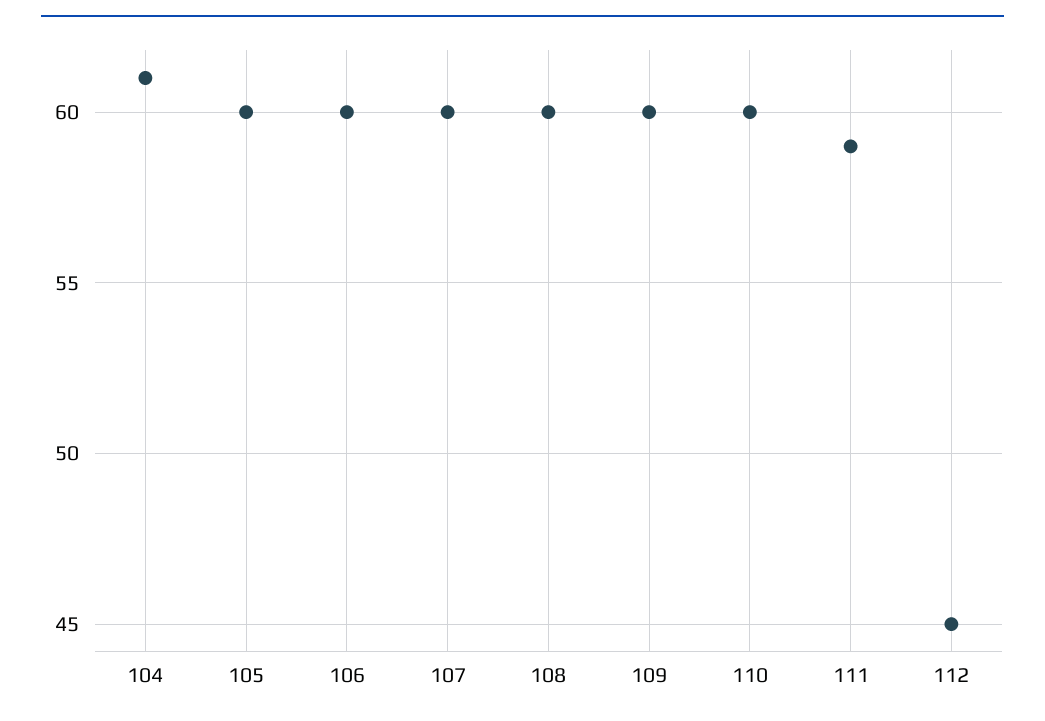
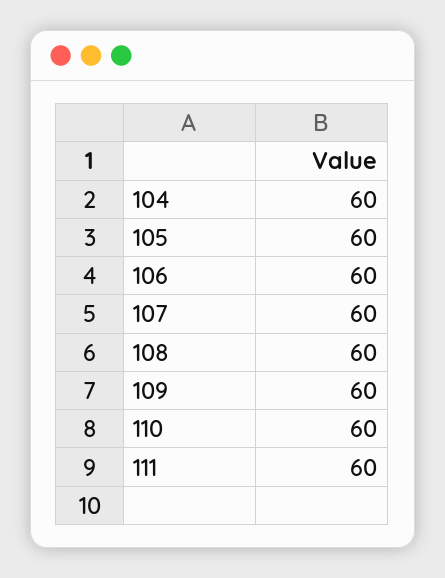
104: 61 -> 60
111: 59 -> 60
112: 45 -> none

